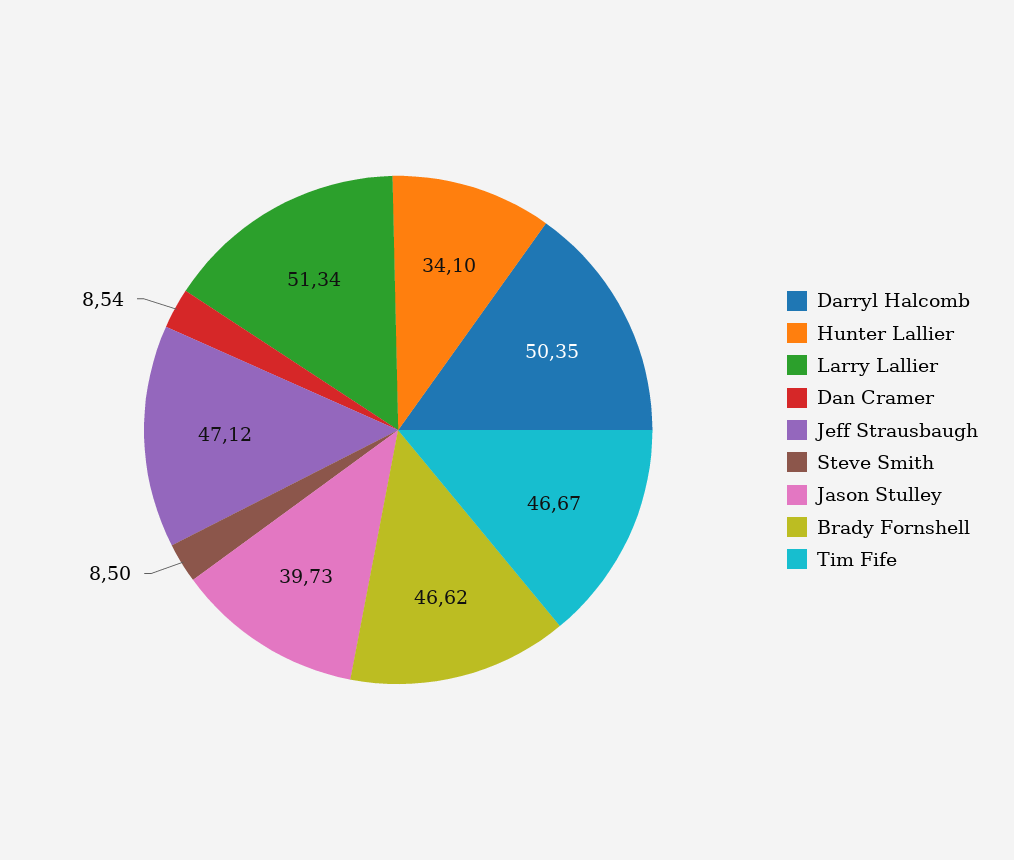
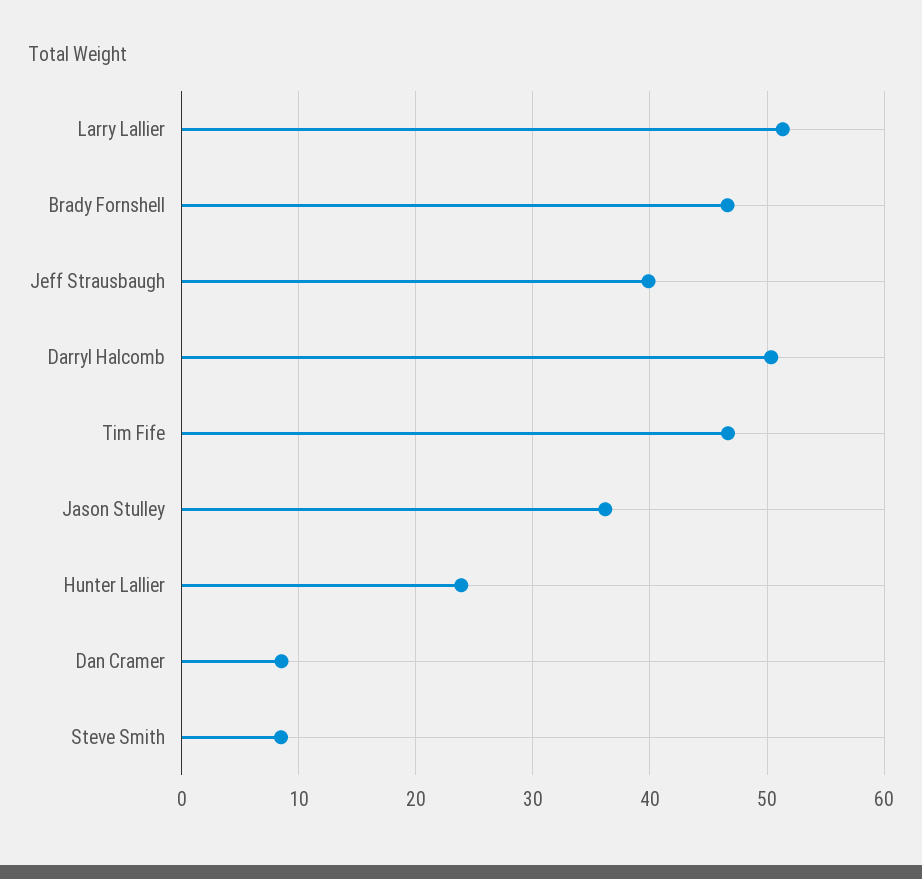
Hunter Lallier: 34.1 -> 24
Jeff Strausbaugh: 47.12 -> 40
Jason Stulley: 39.73 -> 36

